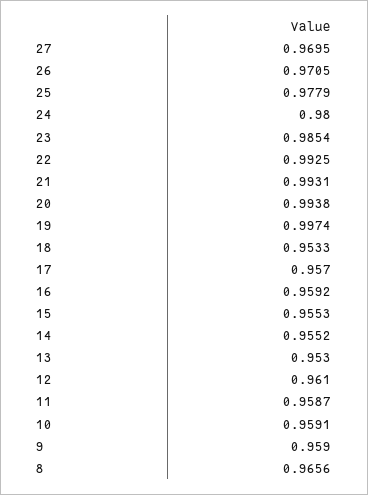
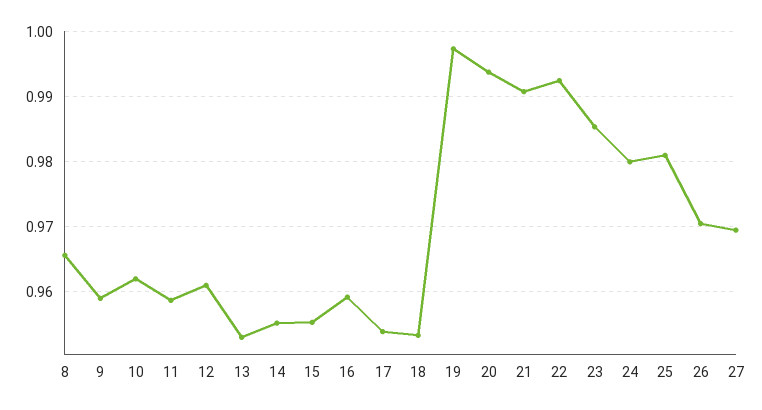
25: 0.9779 -> 0.981
21: 0.9931 -> 0.991
17: 0.957 -> 0.954
10: 0.9591 -> 0.962

